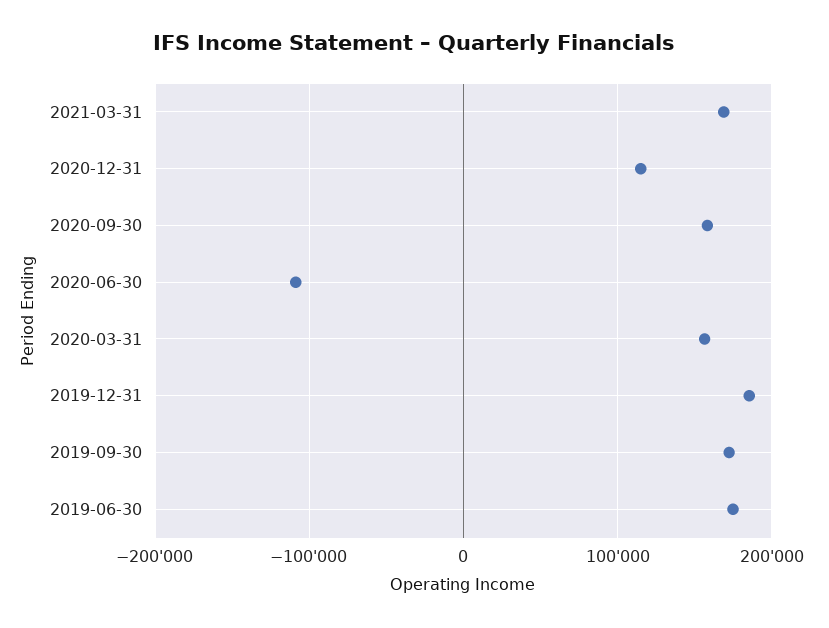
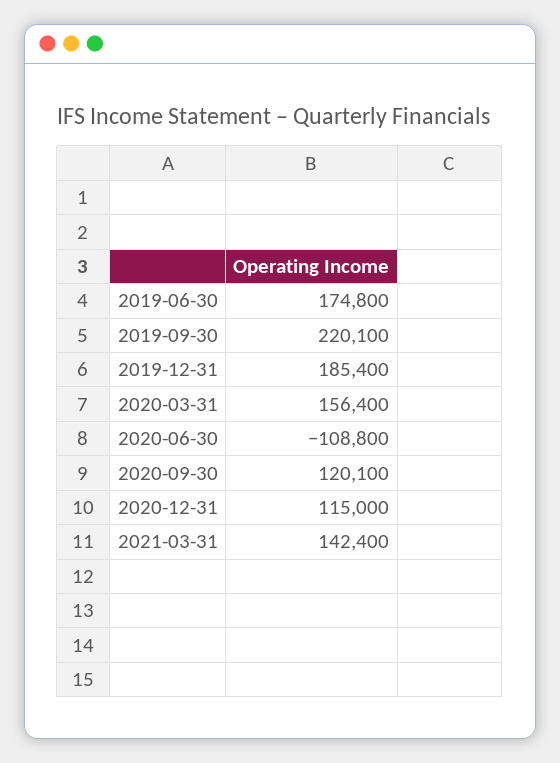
2021-03-31: 170000 -> 142400
2020-09-30: 160000 -> 120100
2019-09-30: 170000 -> 220100

